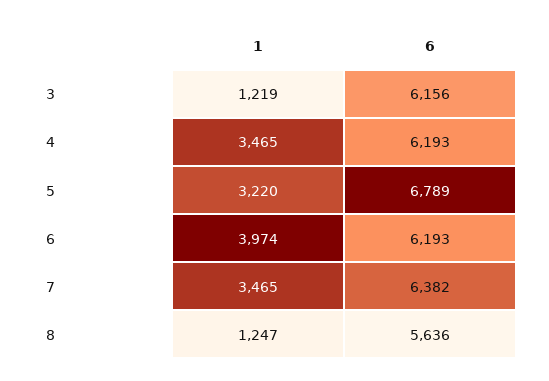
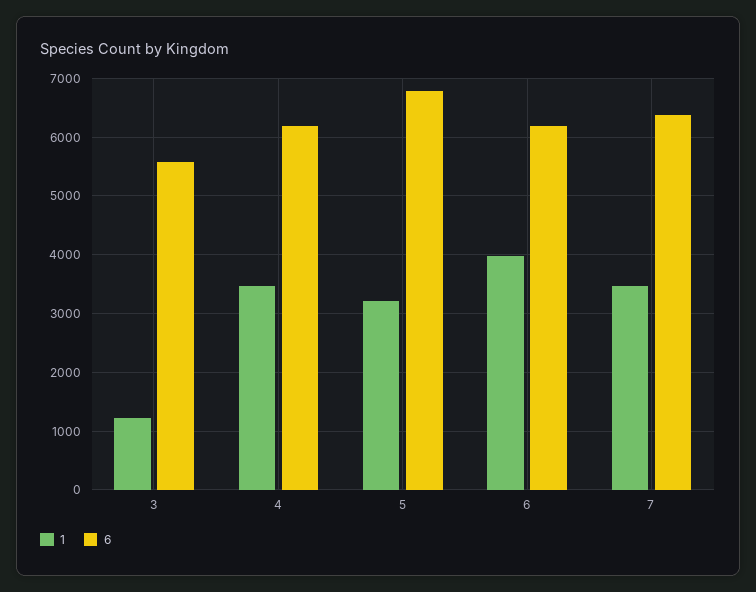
6, 3: 6156 -> 5600
1, 8: 1247 -> none
6, 8: 5636 -> none

